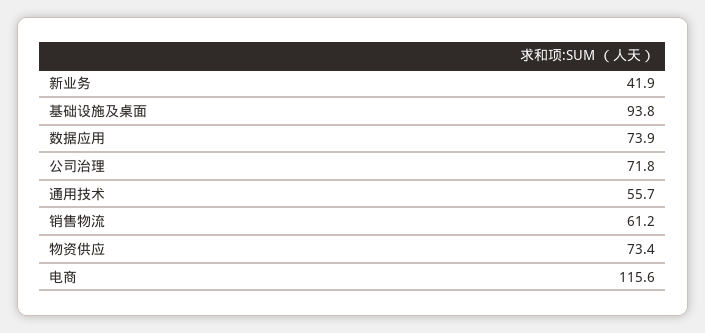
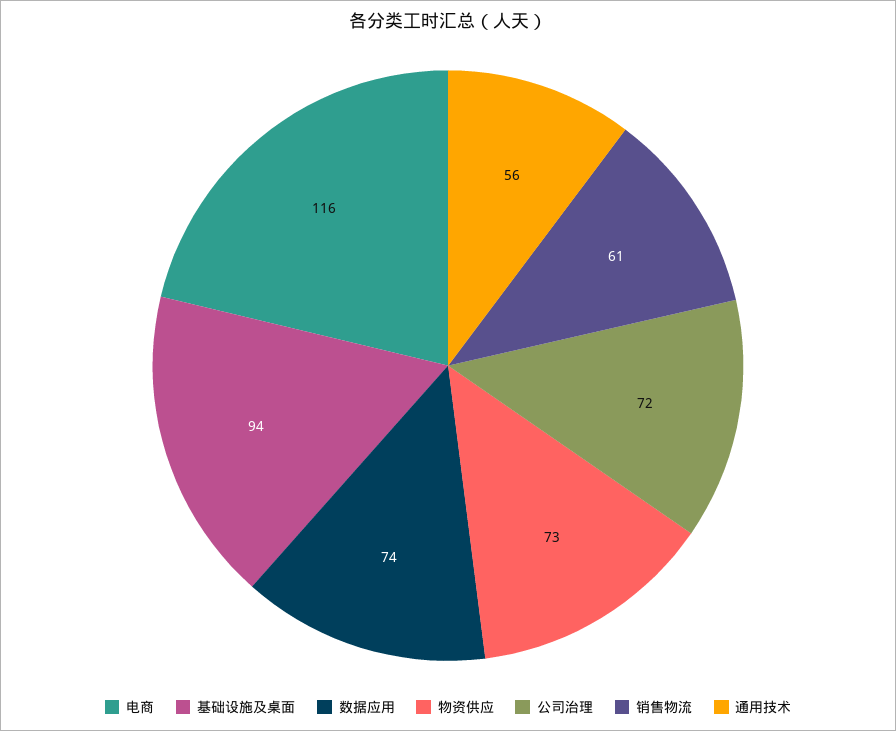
新业务: 41.9 -> none

